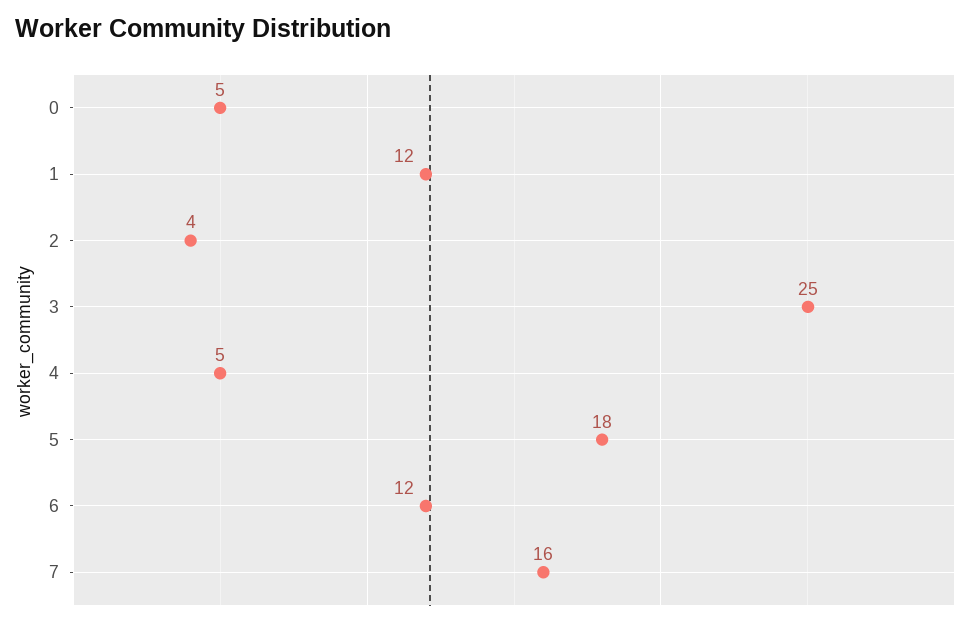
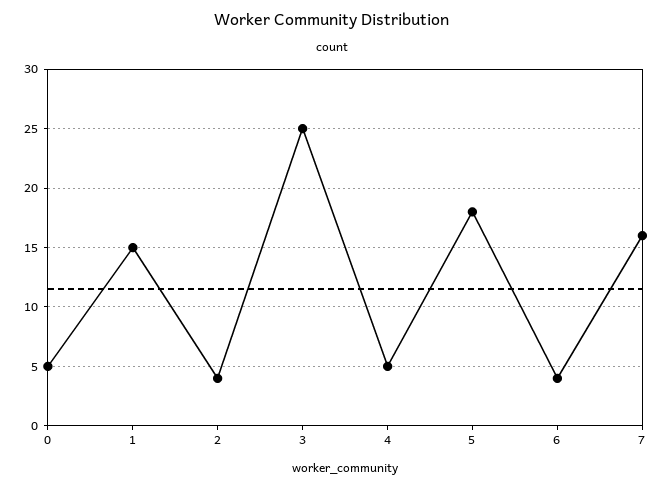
1: 12 -> 15
6: 12 -> 4

